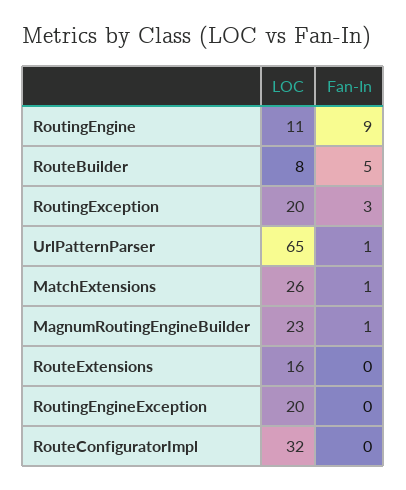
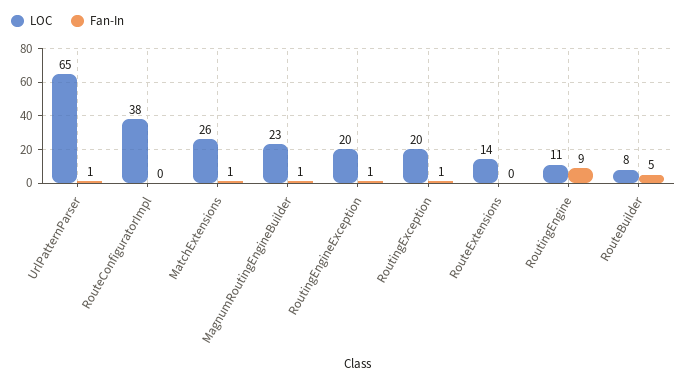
Fan-In, RoutingException: 3 -> 1
LOC, RouteExtensions: 16 -> 14
Fan-In, RoutingEngineException: 0 -> 1
LOC, RouteConfiguratorImpl: 32 -> 38

